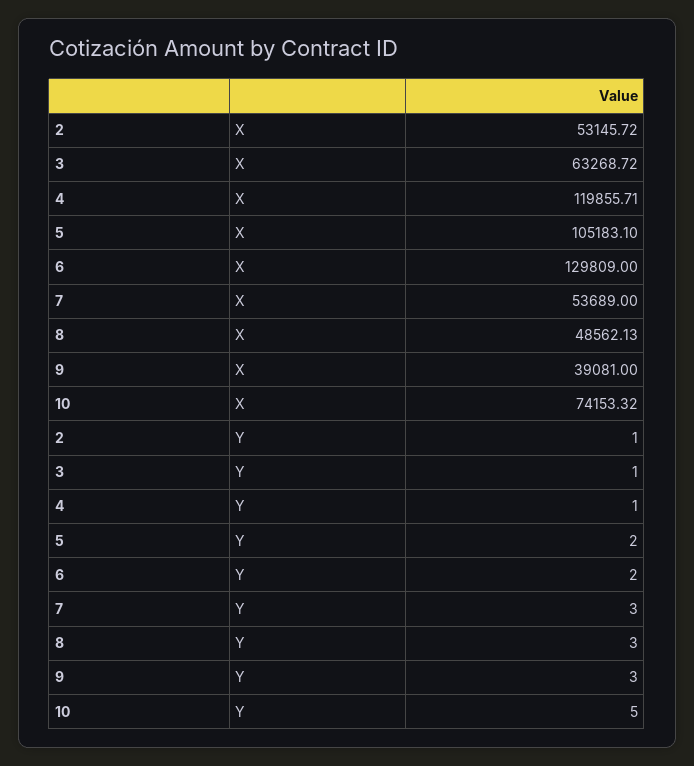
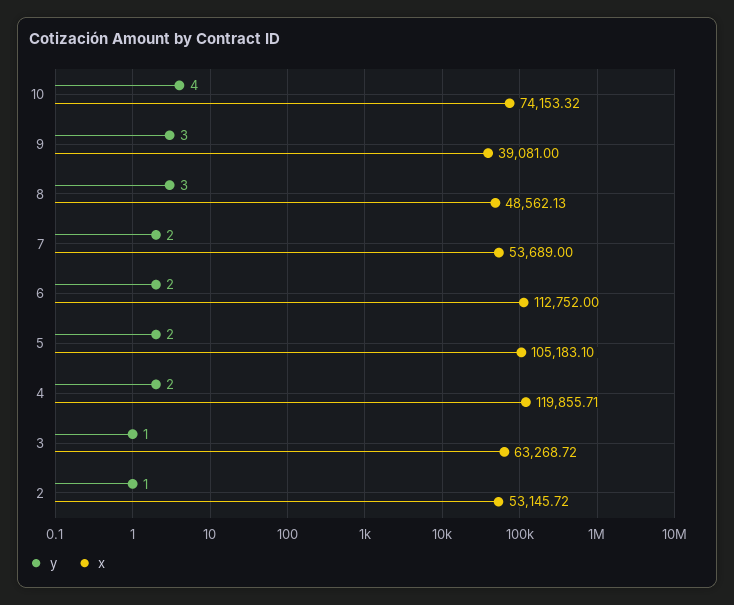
X, 6: 129809 -> 112752
Y, 4: 1 -> 2
Y, 7: 3 -> 2
Y, 10: 5 -> 4

